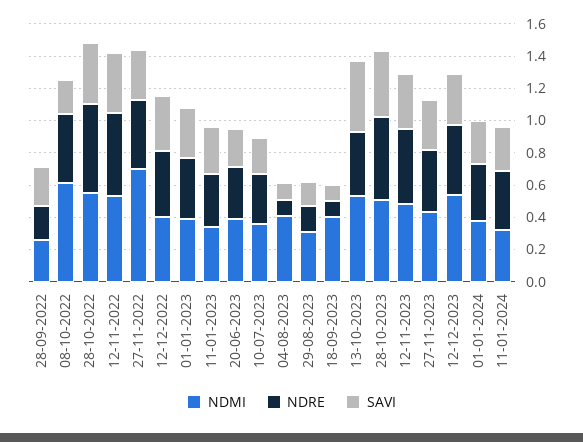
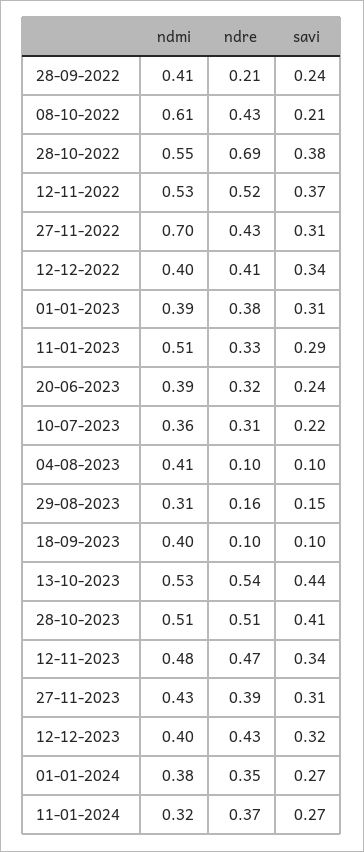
NDMI, 28-09-2022: 0.25 -> 0.41
NDRE, 28-10-2022: 0.55 -> 0.69
NDMI, 11-01-2023: 0.35 -> 0.51
NDRE, 13-10-2023: 0.4 -> 0.54
NDMI, 12-12-2023: 0.55 -> 0.4

